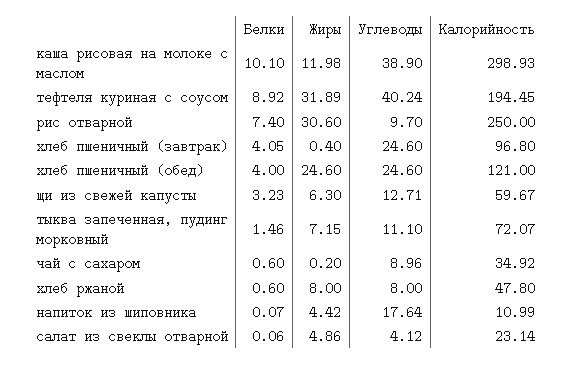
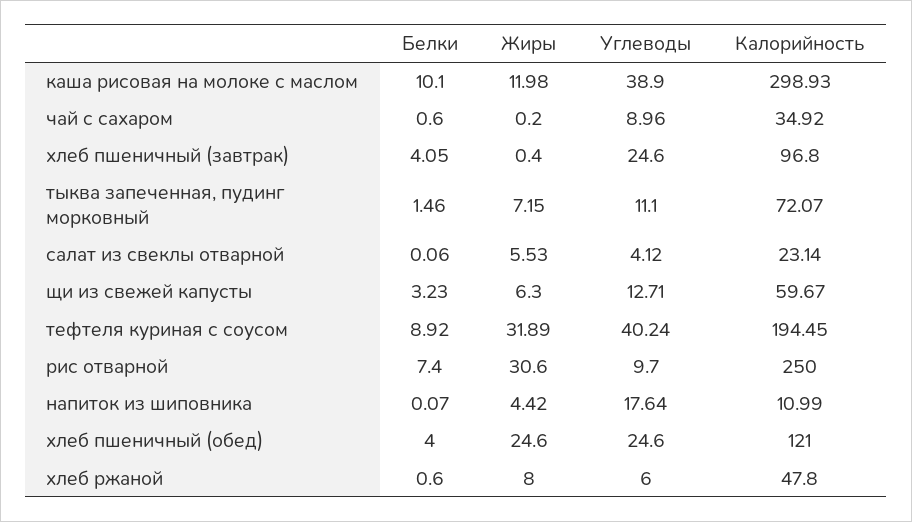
Углеводы, хлеб ржаной: 8 -> 6
Жиры, салат из свеклы отварной: 4.86 -> 5.53

